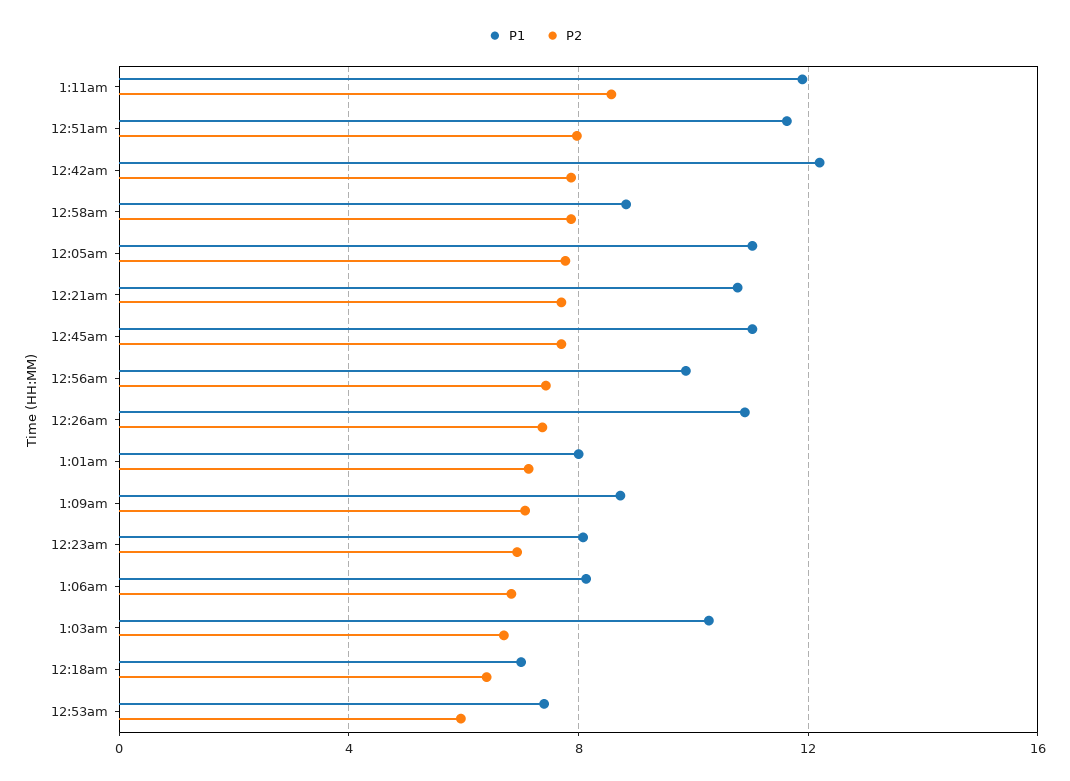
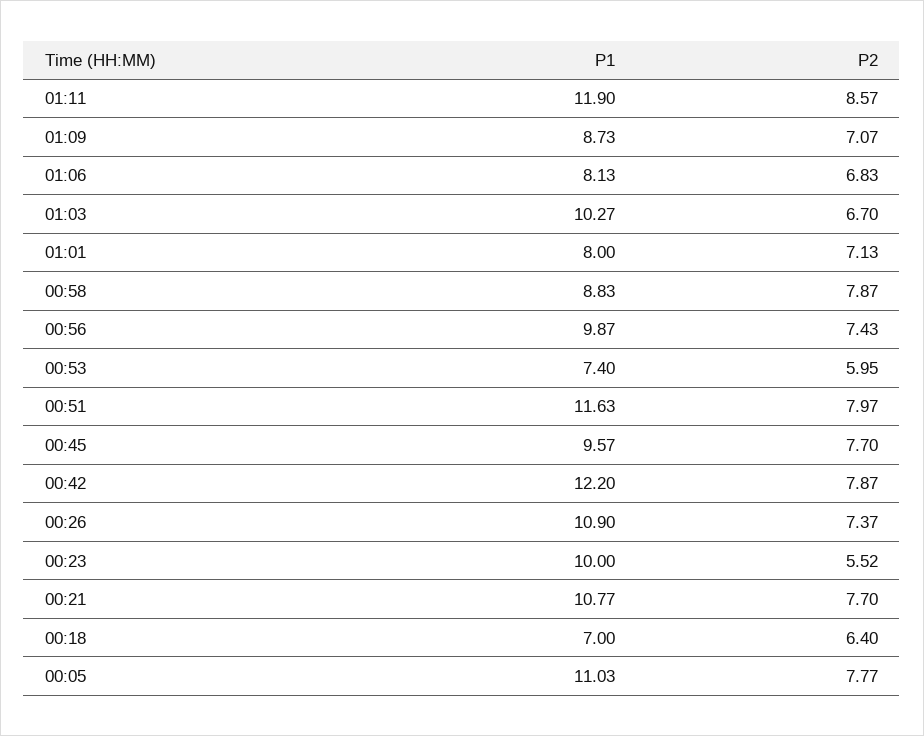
P1, 12:45am: 11 -> 9.57
P1, 12:23am: 8 -> 10
P2, 12:23am: 7 -> 5.52

